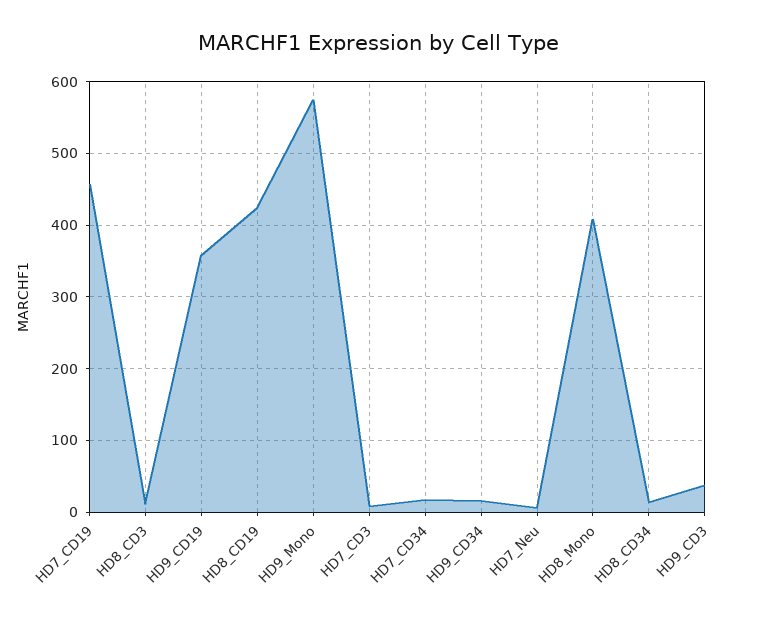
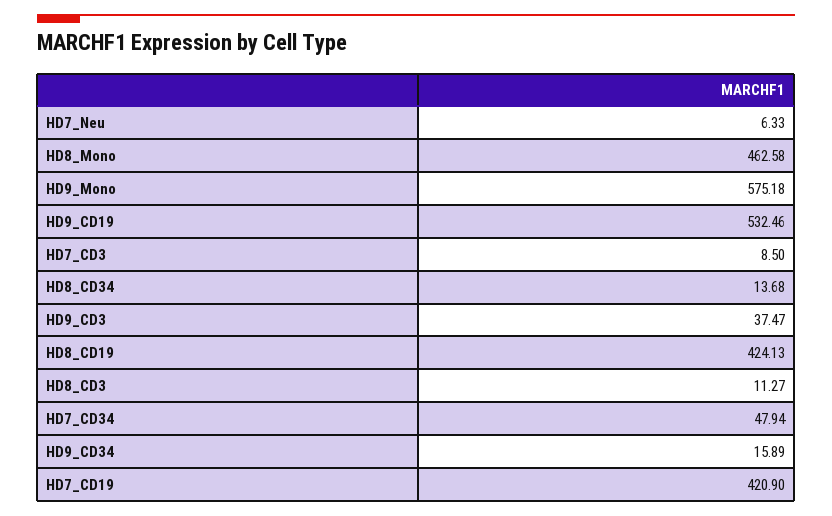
HD7_CD19: 460 -> 420.9
HD9_CD19: 360 -> 532.46
HD7_CD34: 20 -> 47.94
HD8_Mono: 410 -> 462.58

